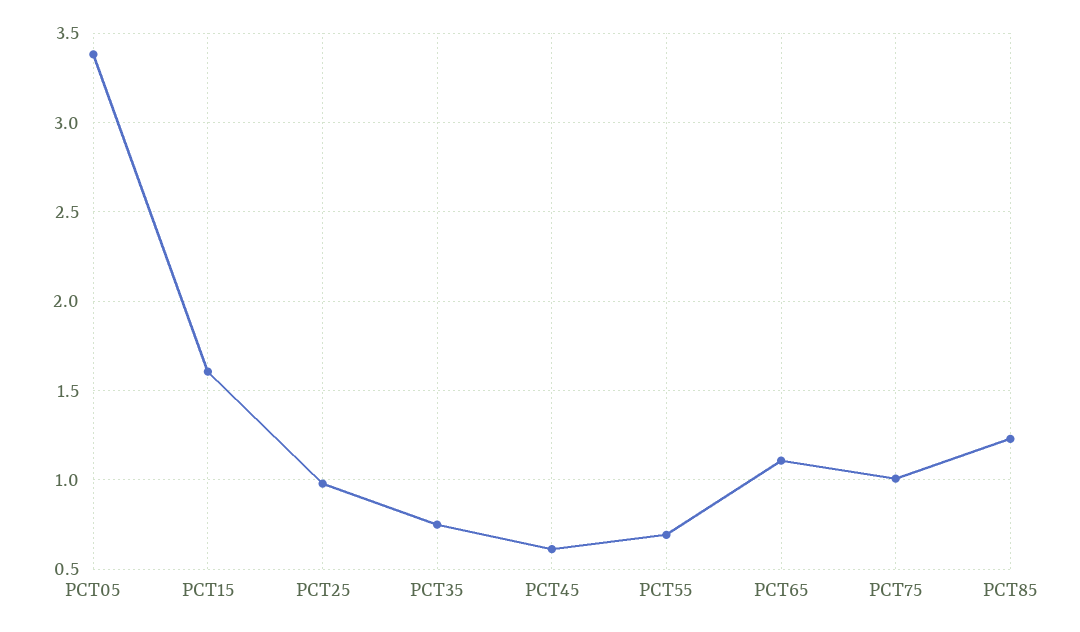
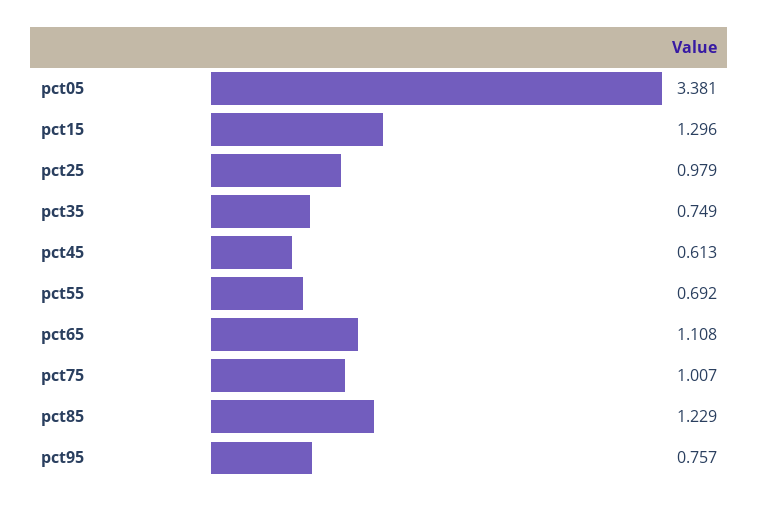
PCT15: 1.6 -> 1.296
pct95: none -> 0.757

